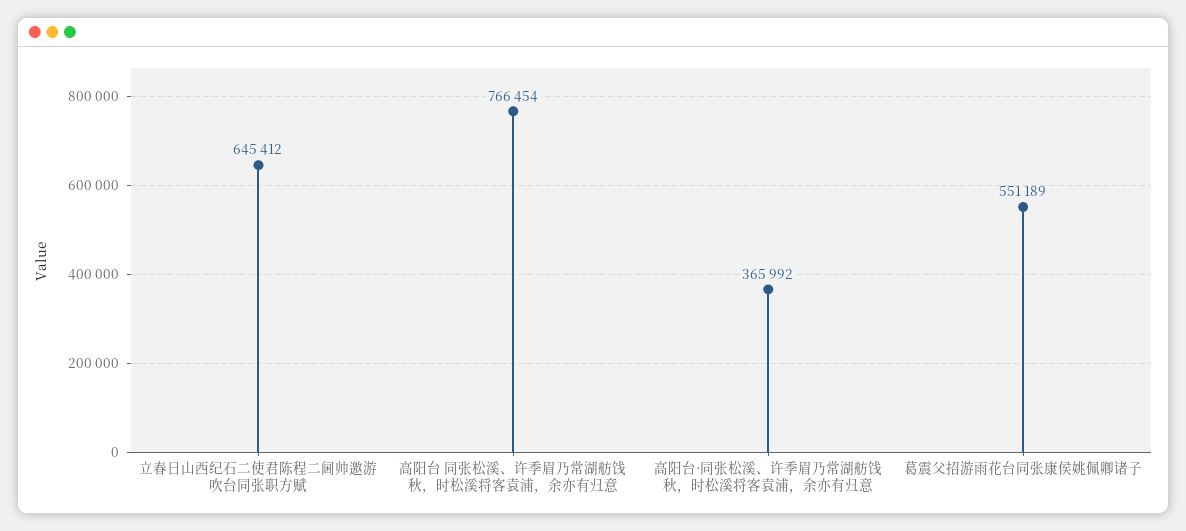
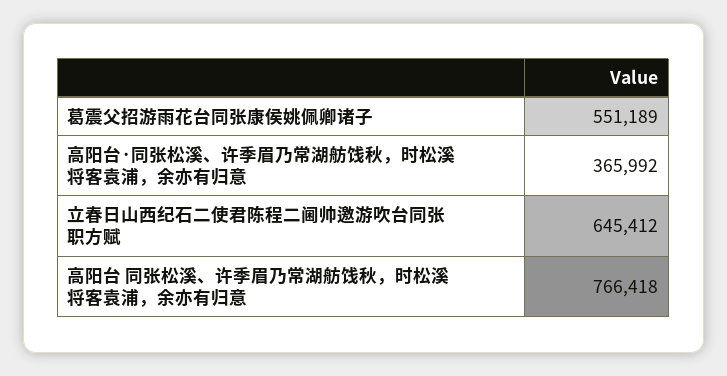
高阳台 同张松溪、许季眉乃常湖舫饯秋，时松溪将客袁浦，余亦有归意: 766454 -> 766418

